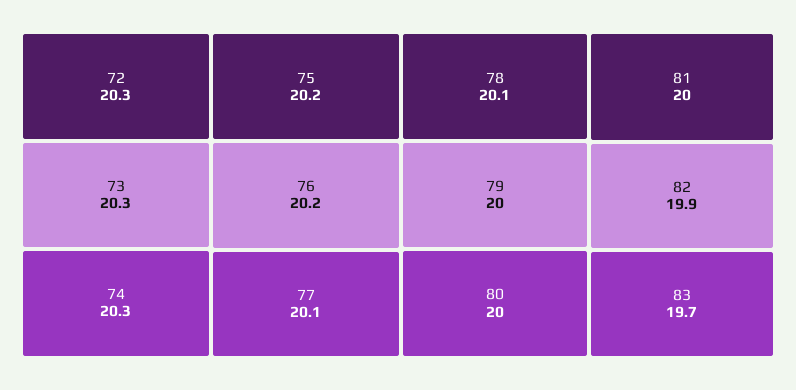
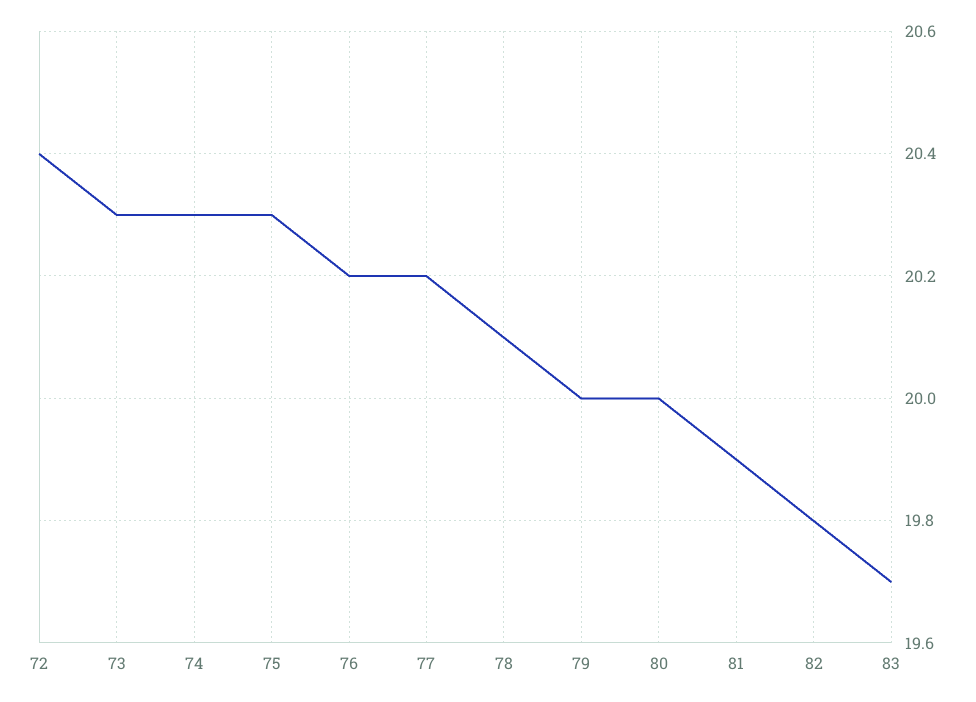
72: 20.3 -> 20.4
75: 20.2 -> 20.3
77: 20.1 -> 20.2
81: 20 -> 19.9
82: 19.9 -> 19.8

